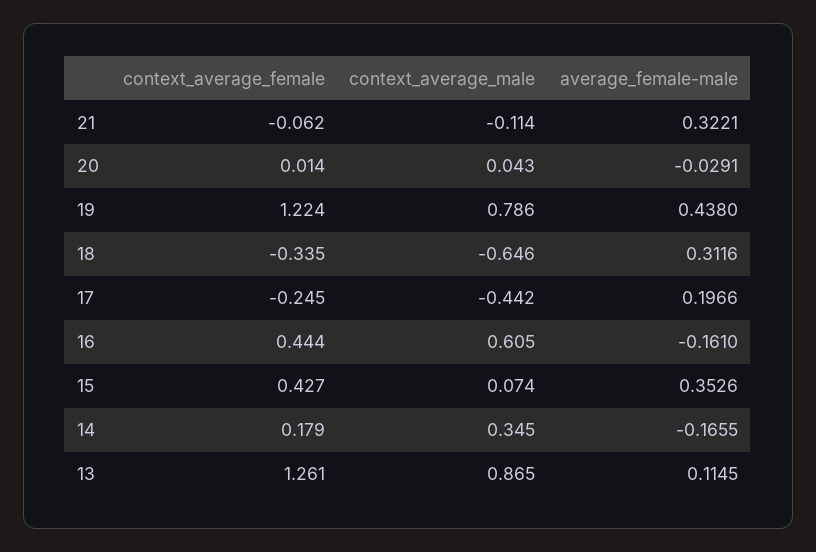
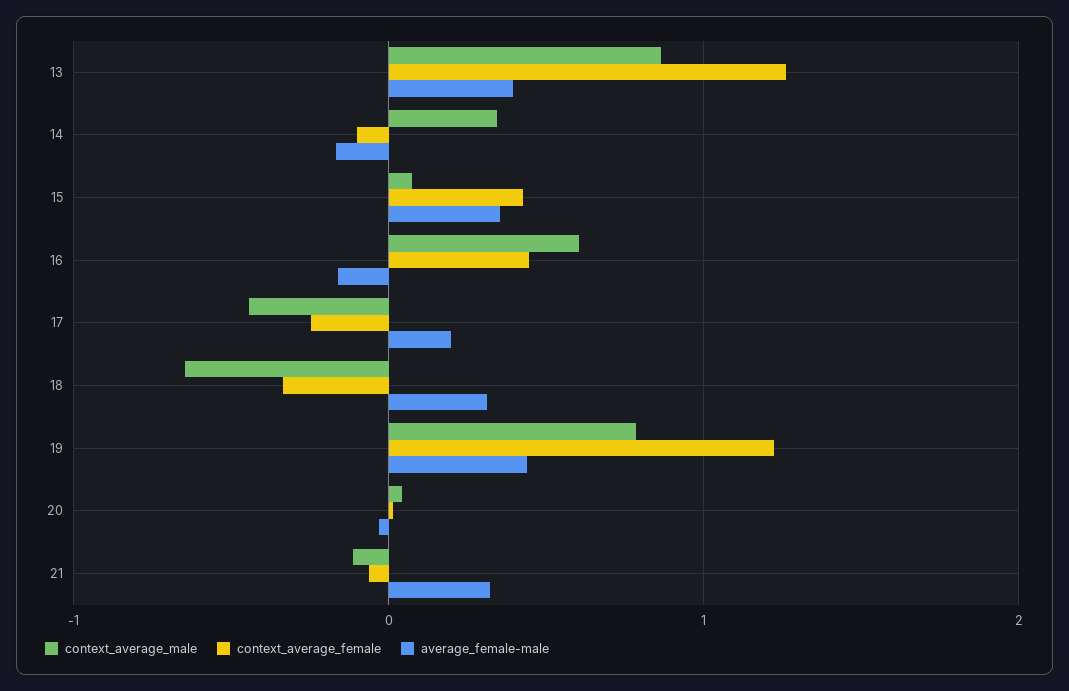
context_average_female, 14: 0.179 -> -0.1
average_female-male, 13: 0.1145 -> 0.4

